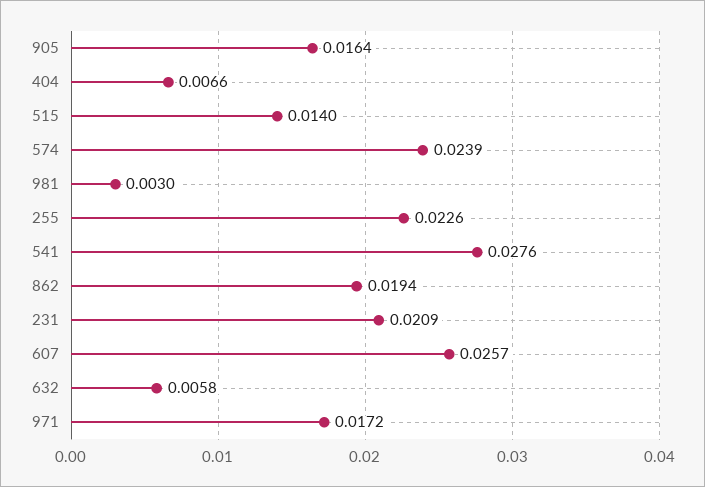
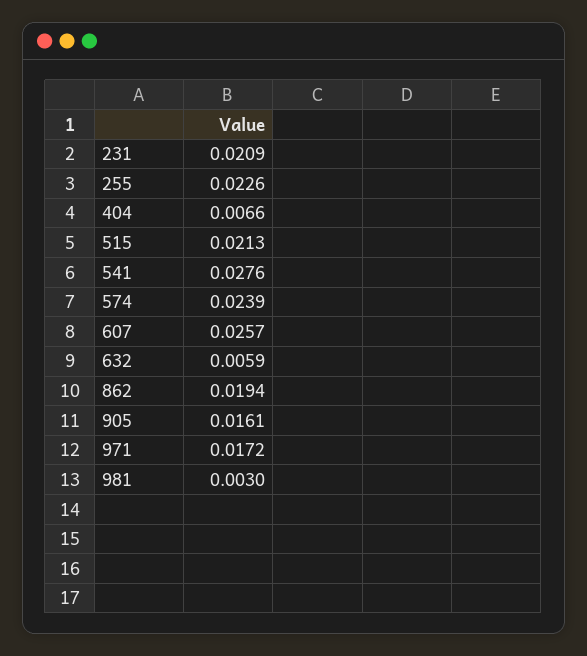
905: 0.0164 -> 0.0161
515: 0.014 -> 0.0213
632: 0.0058 -> 0.0059

